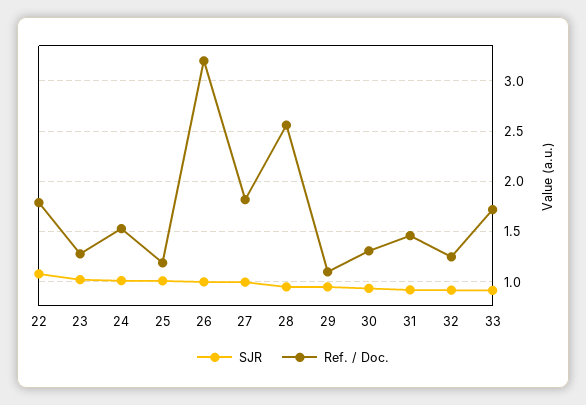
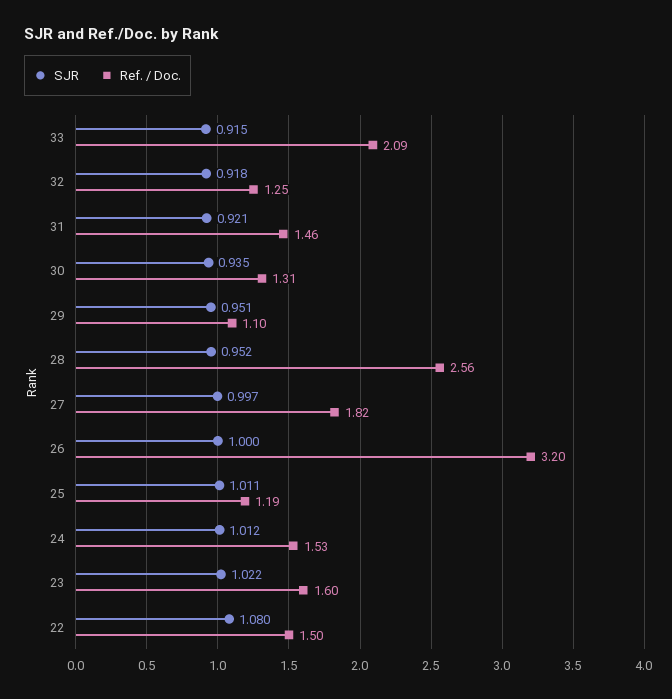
Ref. / Doc., 22: 1.8 -> 1.5
Ref. / Doc., 23: 1.3 -> 1.6
Ref. / Doc., 33: 1.7 -> 2.09

